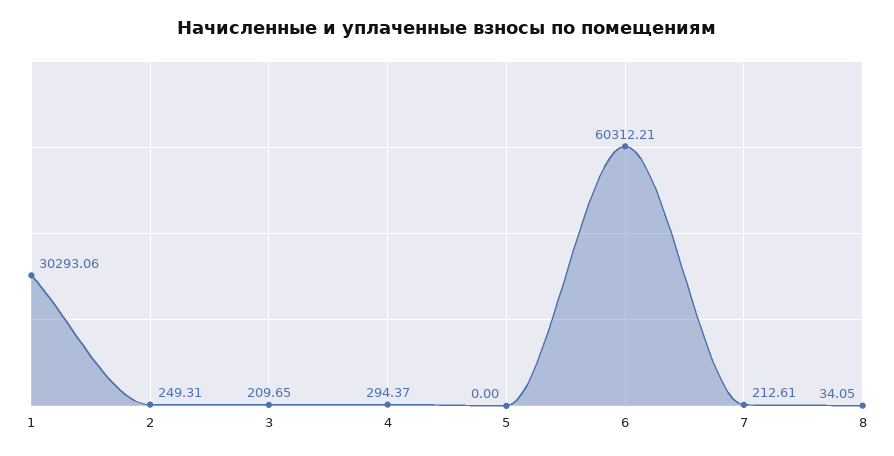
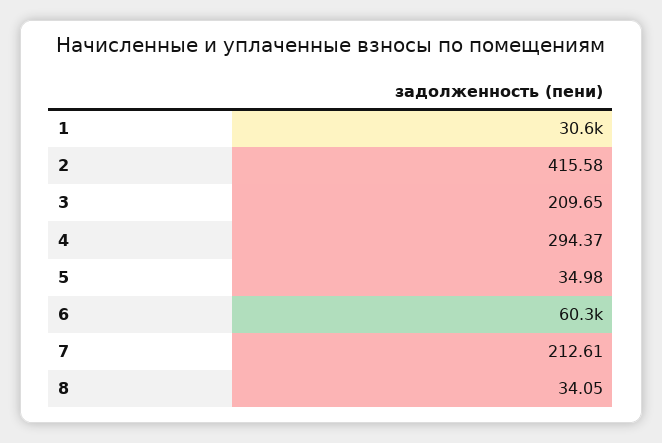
1: 30293.06 -> 30600
2: 249.31 -> 415.58
5: 0 -> 34.98

